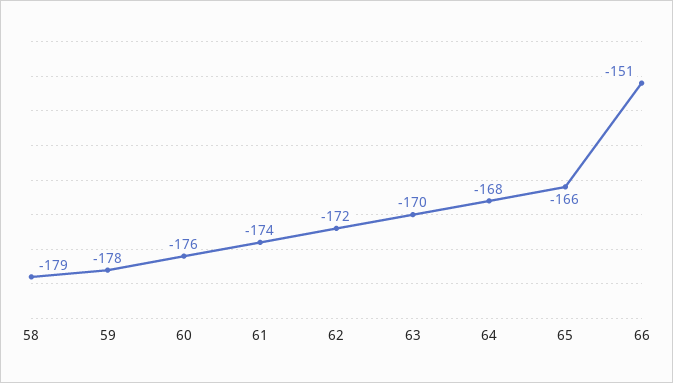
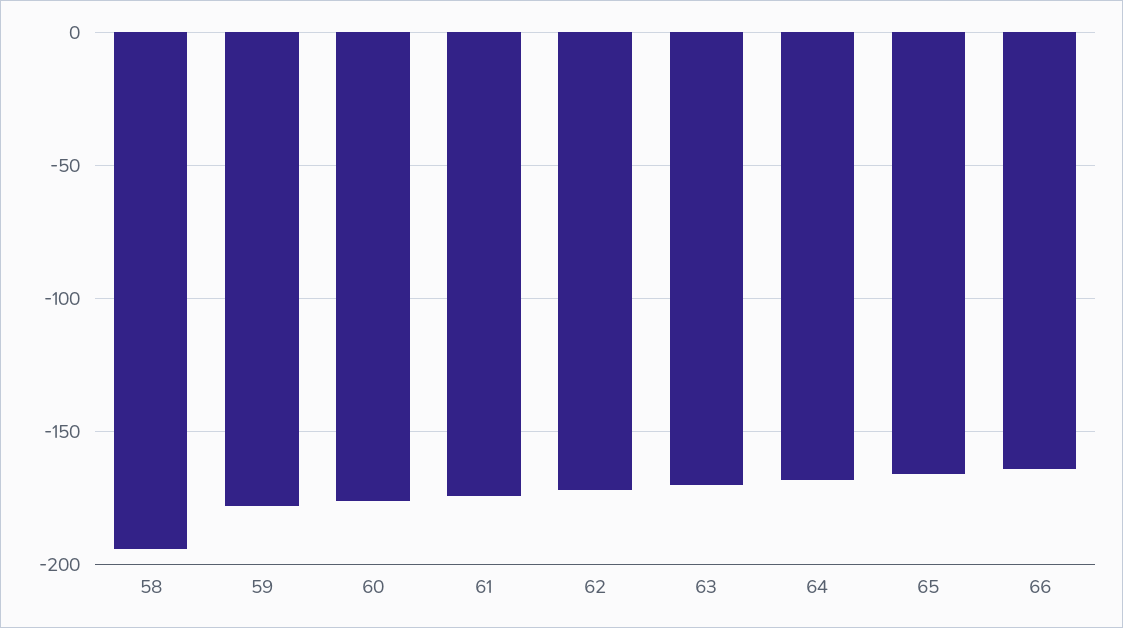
58: -179 -> -195
66: -151 -> -165

